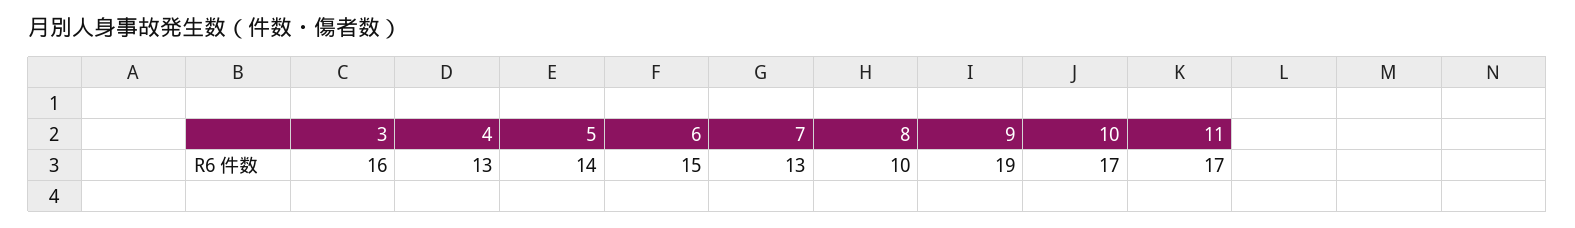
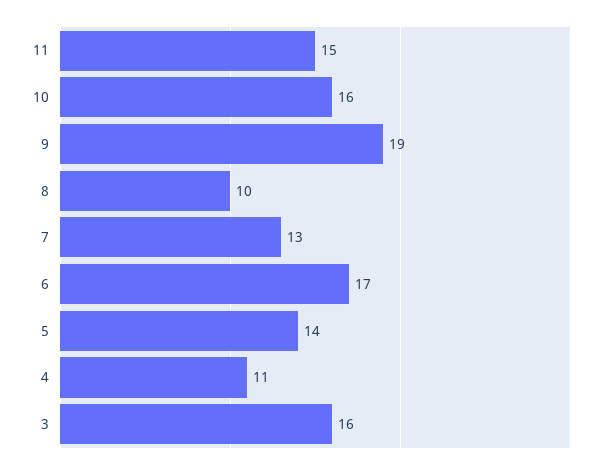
4: 13 -> 11
6: 15 -> 17
10: 17 -> 16
11: 17 -> 15

